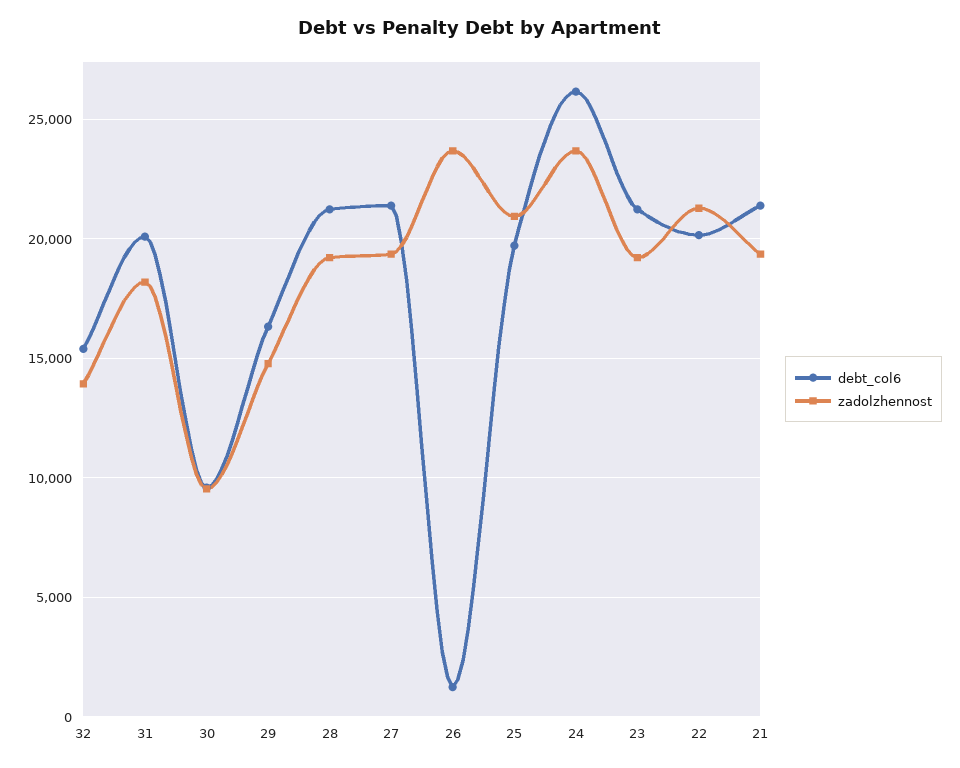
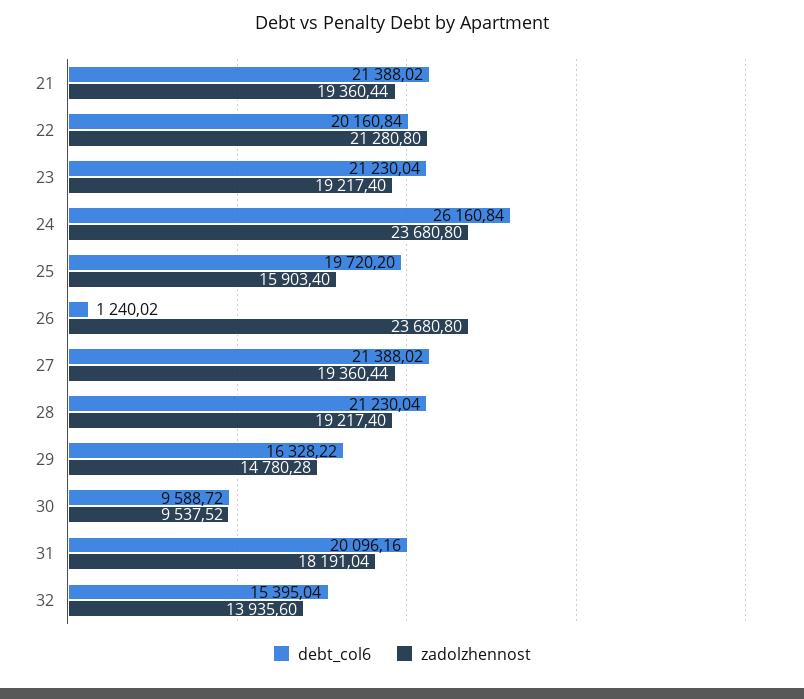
zadolzhennost, 25: 21000 -> 15903.4

